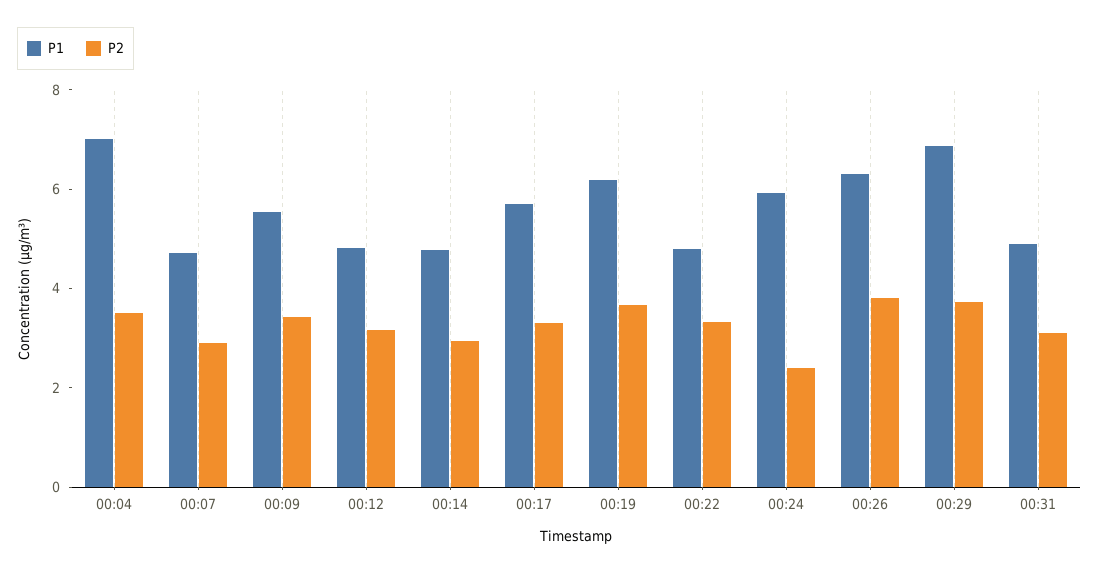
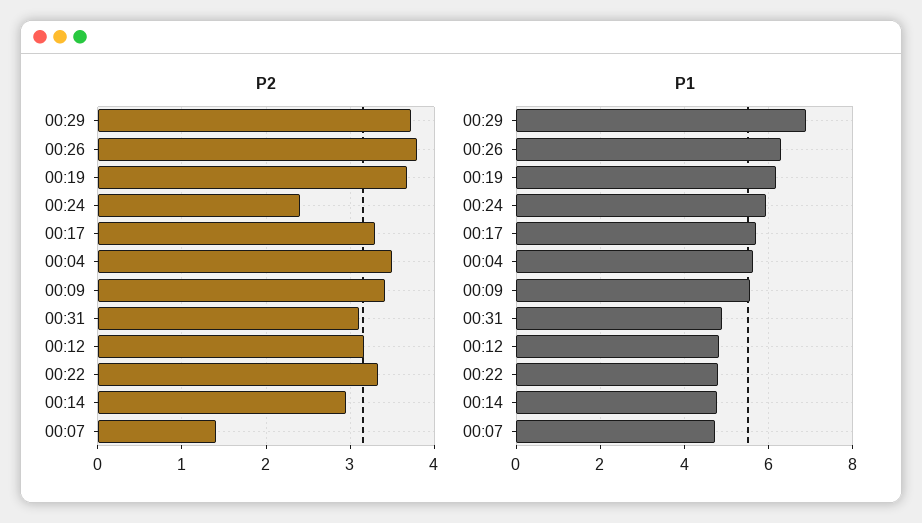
P1, 00:04: 7 -> 5.6
P2, 00:07: 3 -> 1.4

